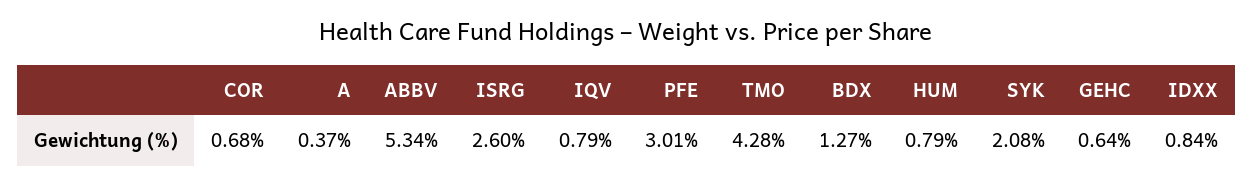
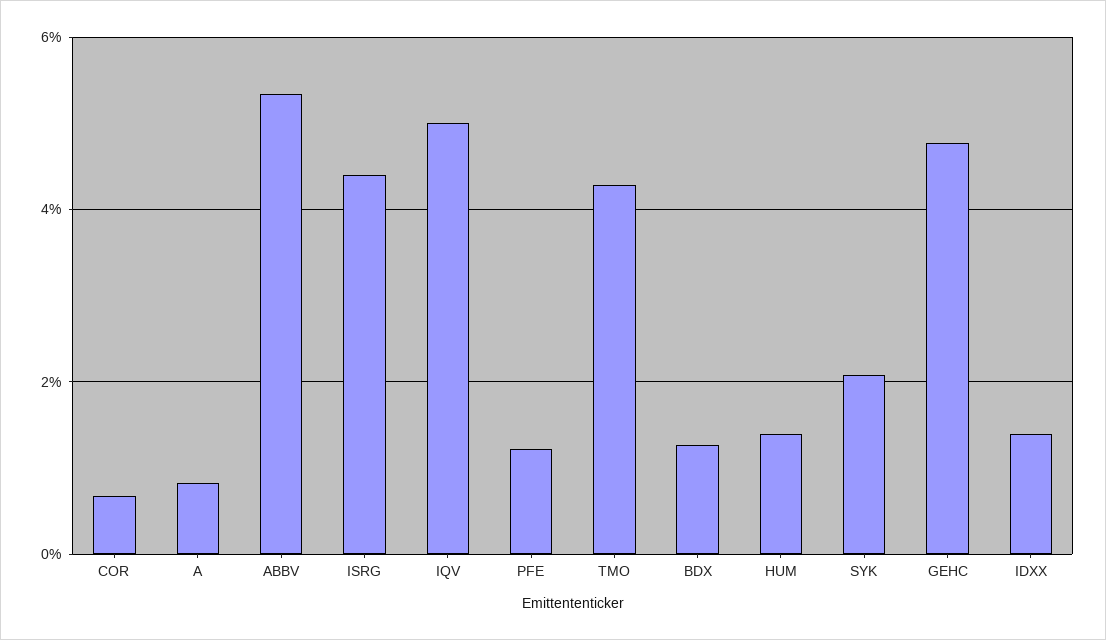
A: 0.37 -> 0.8
ISRG: 2.6 -> 4.4
IQV: 0.79 -> 5
PFE: 3.01 -> 1.2
HUM: 0.79 -> 1.4
GEHC: 0.64 -> 4.8
IDXX: 0.84 -> 1.4

